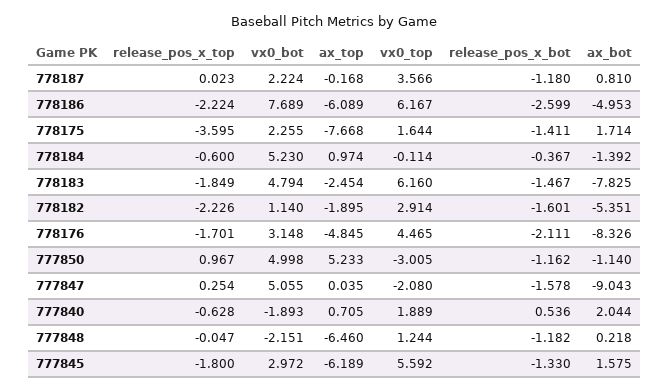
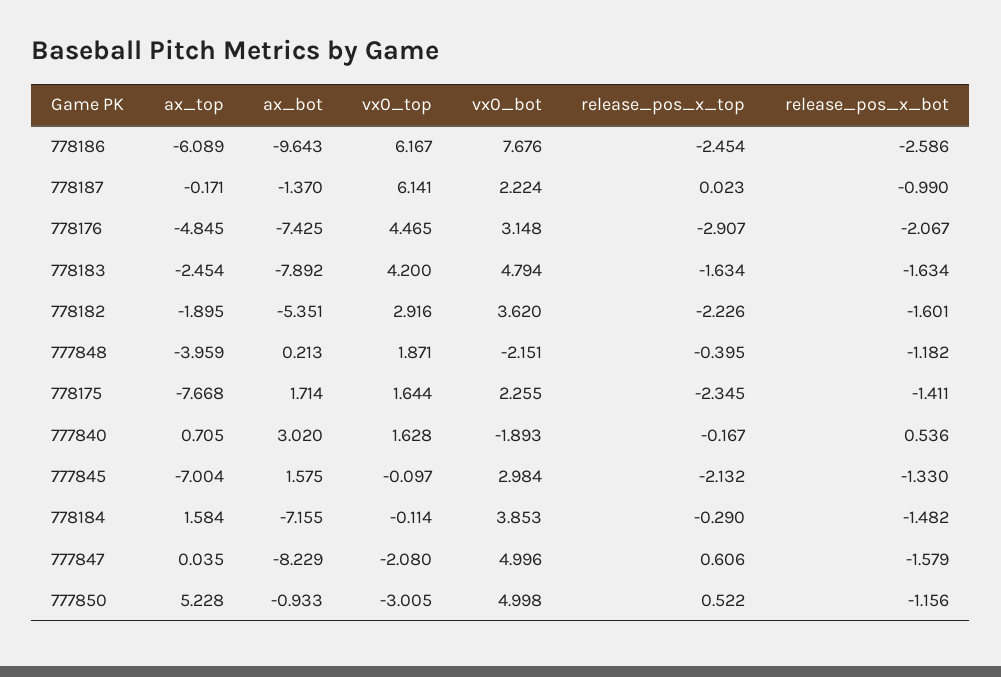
ax_top, 778187: -0.168 -> -0.171
vx0_top, 778187: 3.566 -> 6.141
release_pos_x_bot, 778187: -1.18 -> -0.99
ax_bot, 778187: 0.81 -> -1.37
release_pos_x_top, 778186: -2.224 -> -2.454
vx0_bot, 778186: 7.689 -> 7.676
release_pos_x_bot, 778186: -2.599 -> -2.586
ax_bot, 778186: -4.953 -> -9.643
release_pos_x_top, 778175: -3.595 -> -2.345
release_pos_x_top, 778184: -0.6 -> -0.29
vx0_bot, 778184: 5.23 -> 3.853
ax_top, 778184: 0.974 -> 1.584
release_pos_x_bot, 778184: -0.367 -> -1.482
ax_bot, 778184: -1.392 -> -7.155
release_pos_x_top, 778183: -1.849 -> -1.634
vx0_top, 778183: 6.16 -> 4.2
release_pos_x_bot, 778183: -1.467 -> -1.634
ax_bot, 778183: -7.825 -> -7.892
vx0_bot, 778182: 1.14 -> 3.62
vx0_top, 778182: 2.914 -> 2.916
release_pos_x_top, 778176: -1.701 -> -2.907
release_pos_x_bot, 778176: -2.111 -> -2.067
ax_bot, 778176: -8.326 -> -7.425
release_pos_x_top, 777850: 0.967 -> 0.522
ax_top, 777850: 5.233 -> 5.228
release_pos_x_bot, 777850: -1.162 -> -1.156
ax_bot, 777850: -1.14 -> -0.933
release_pos_x_top, 777847: 0.254 -> 0.606
vx0_bot, 777847: 5.055 -> 4.996
release_pos_x_bot, 777847: -1.578 -> -1.579
ax_bot, 777847: -9.043 -> -8.229
release_pos_x_top, 777840: -0.628 -> -0.167
vx0_top, 777840: 1.889 -> 1.628
ax_bot, 777840: 2.044 -> 3.02
release_pos_x_top, 777848: -0.047 -> -0.395
ax_top, 777848: -6.46 -> -3.959
vx0_top, 777848: 1.244 -> 1.871
ax_bot, 777848: 0.218 -> 0.213
release_pos_x_top, 777845: -1.8 -> -2.132
vx0_bot, 777845: 2.972 -> 2.984
ax_top, 777845: -6.189 -> -7.004
vx0_top, 777845: 5.592 -> -0.097

